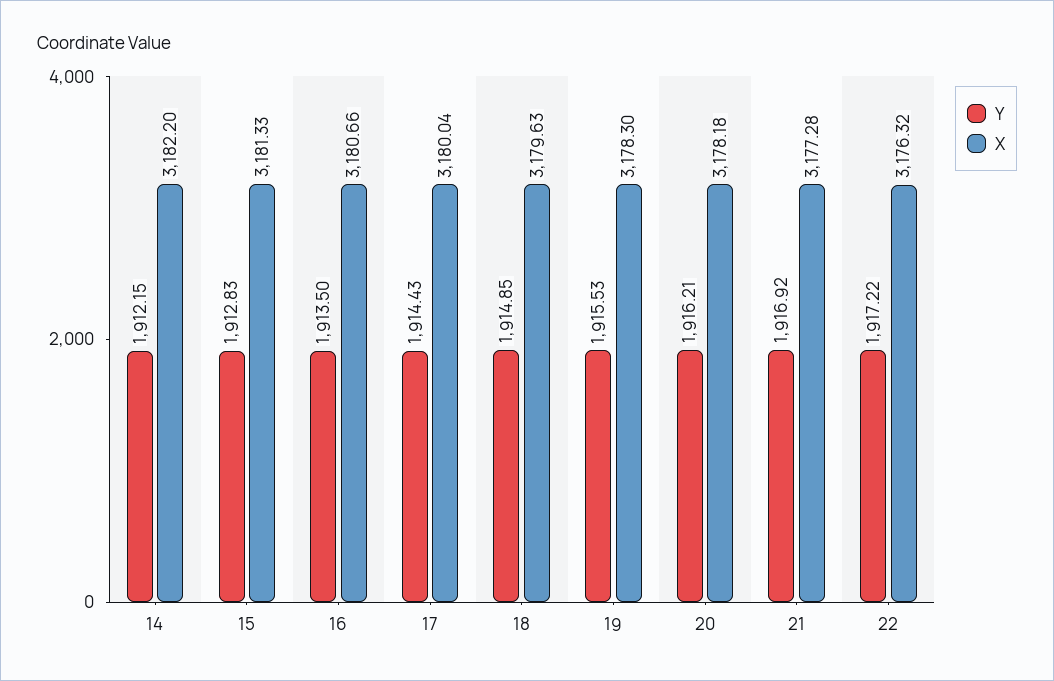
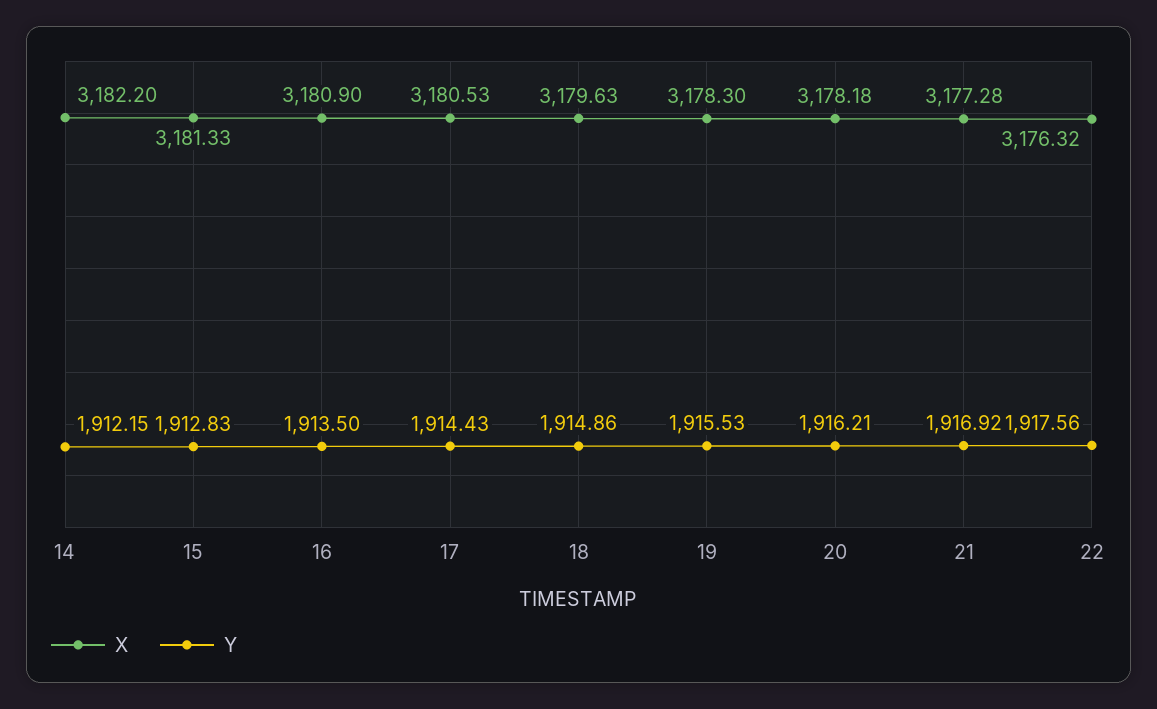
X, 16: 3180.66 -> 3180.9
X, 17: 3180.04 -> 3180.53
Y, 18: 1914.85 -> 1914.86
Y, 22: 1917.22 -> 1917.56

